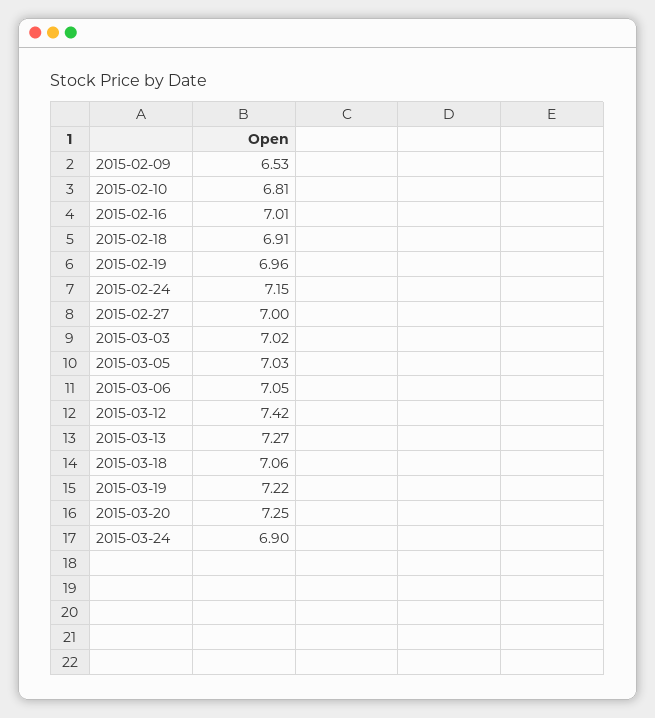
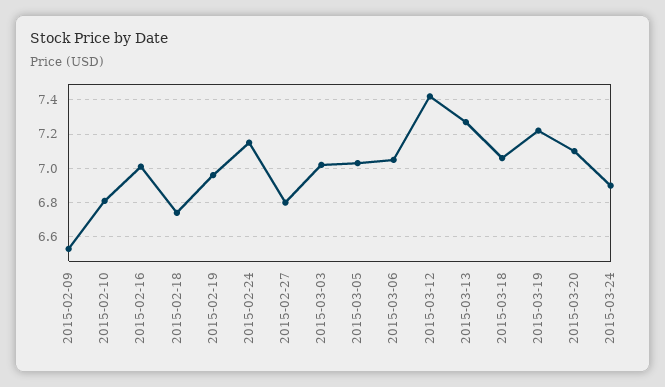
2015-02-18: 6.91 -> 6.75
2015-02-27: 7 -> 6.8
2015-03-20: 7.25 -> 7.1

